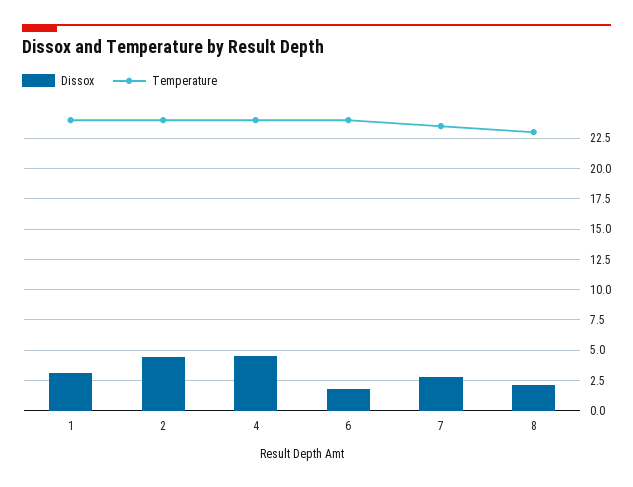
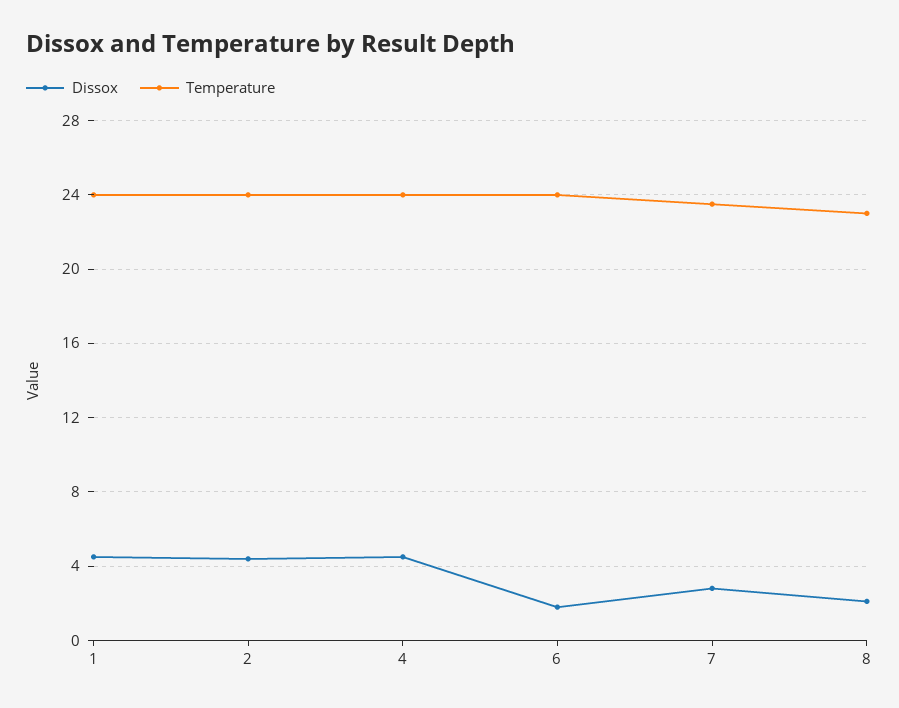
Dissox, 1: 3 -> 4.5

